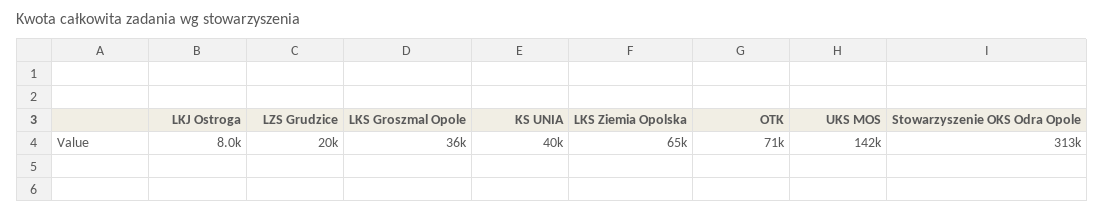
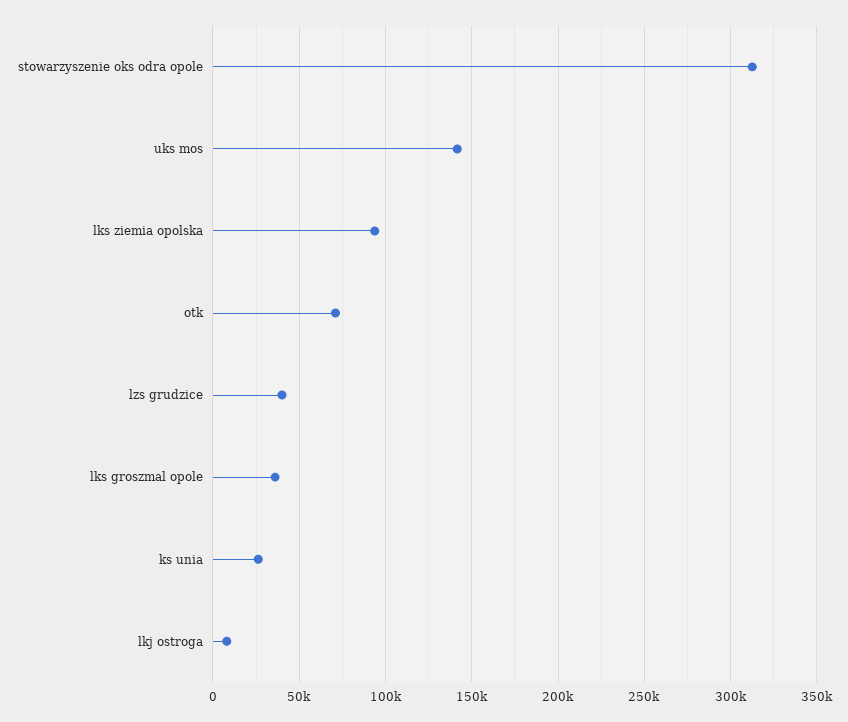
LZS Grudzice: 20000 -> 40000
KS UNIA: 40000 -> 25000
LKS Ziemia Opolska: 65000 -> 95000

